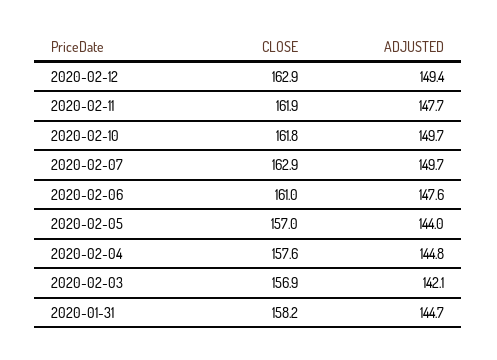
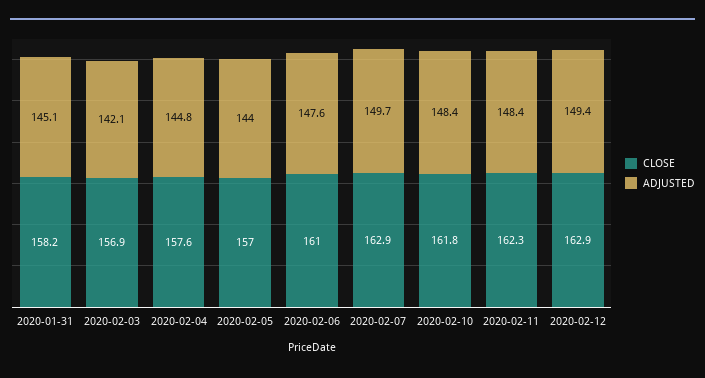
CLOSE, 2020-02-11: 161.9 -> 162.3
ADJUSTED, 2020-02-11: 147.7 -> 148.4
ADJUSTED, 2020-02-10: 149.7 -> 148.4
ADJUSTED, 2020-01-31: 144.7 -> 145.1

